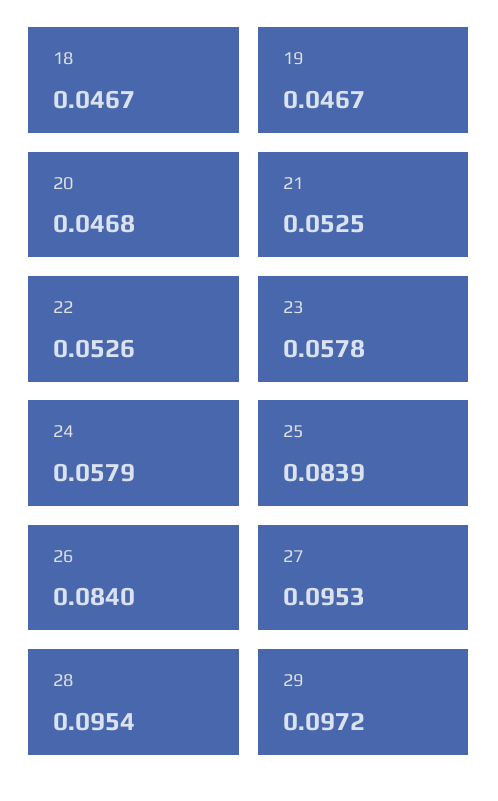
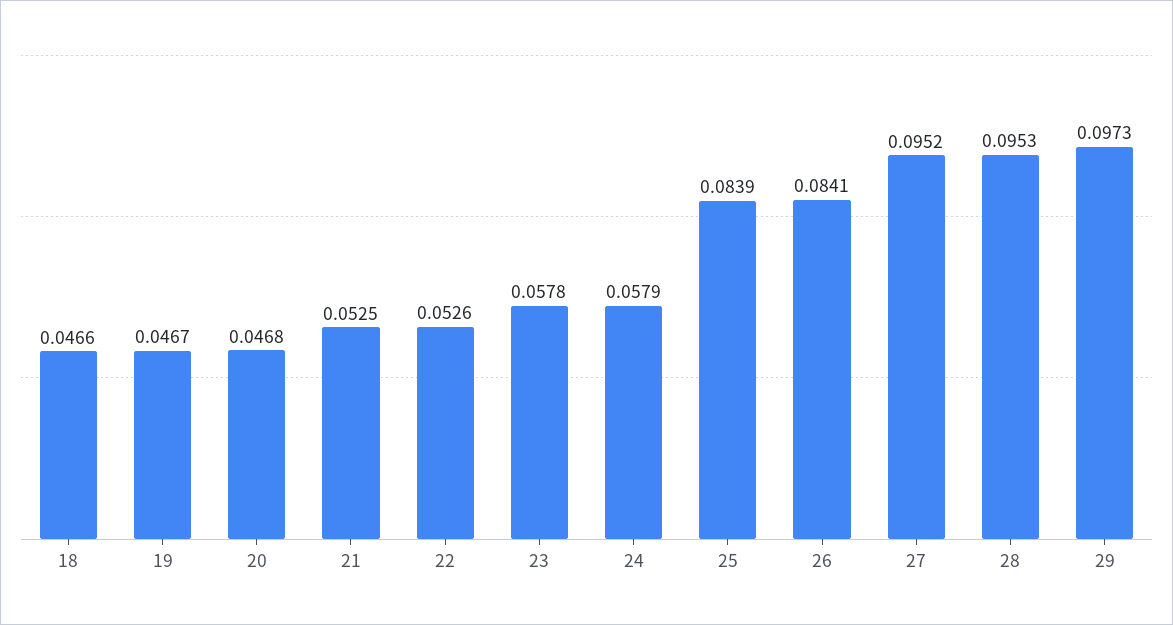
18: 0.0467 -> 0.0466
26: 0.084 -> 0.0841
27: 0.0953 -> 0.0952
28: 0.0954 -> 0.0953
29: 0.0972 -> 0.0973

